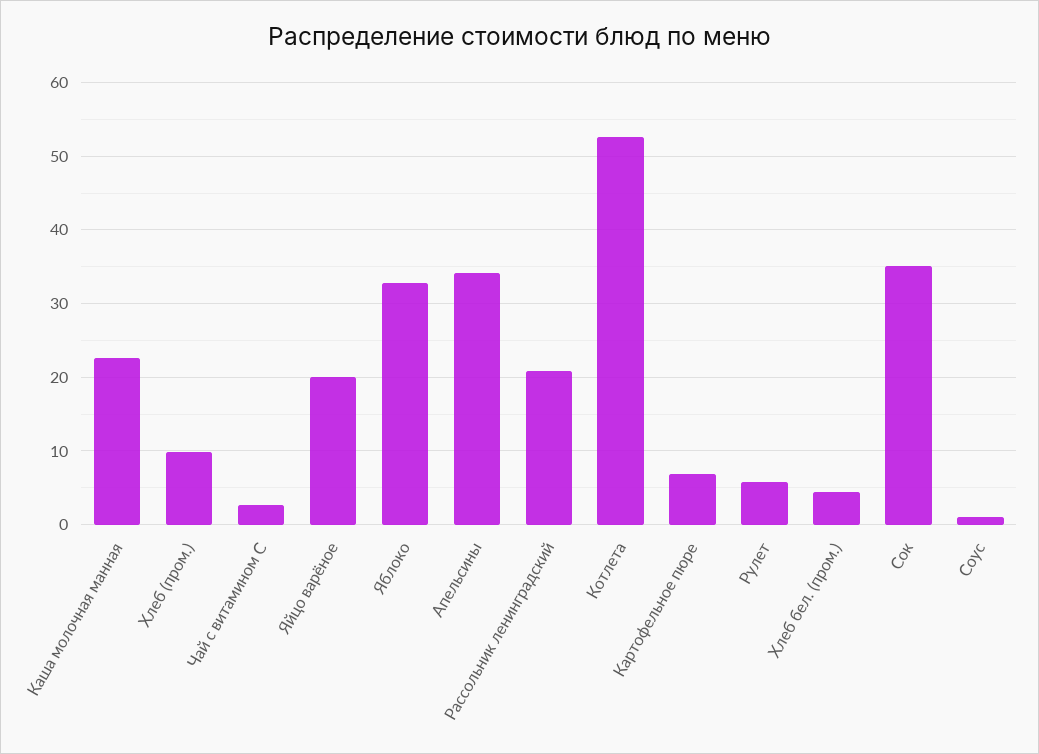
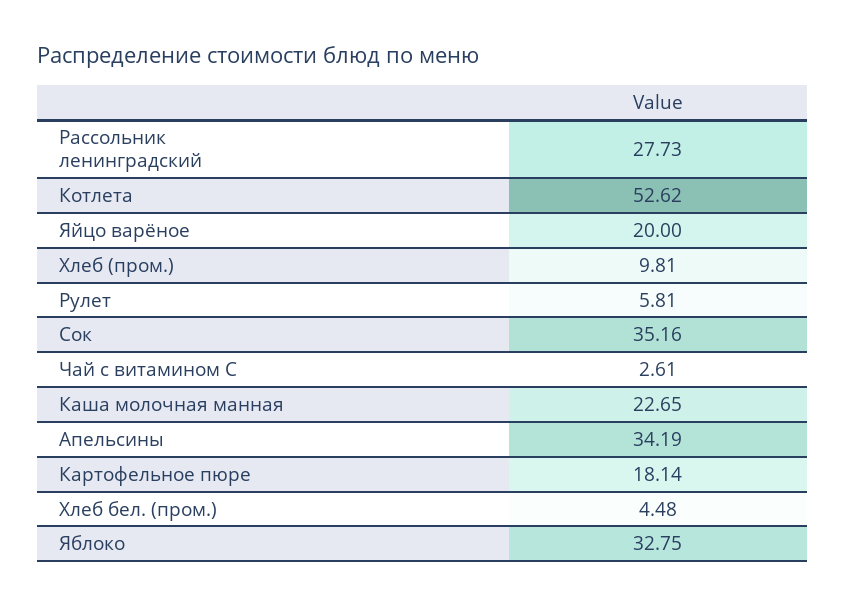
Рассольник ленинградский: 21 -> 27.73
Картофельное пюре: 7 -> 18.14
Соус: 1 -> none

